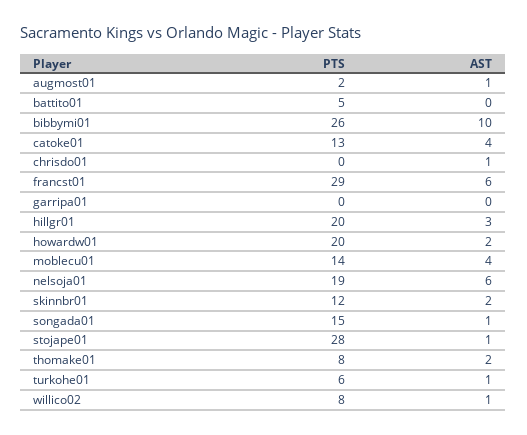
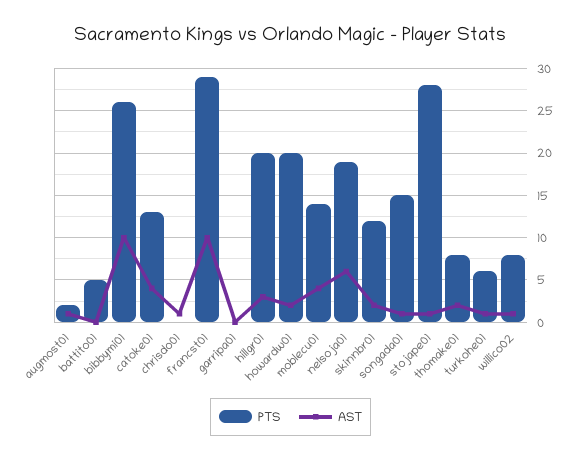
AST, francst01: 6 -> 10

